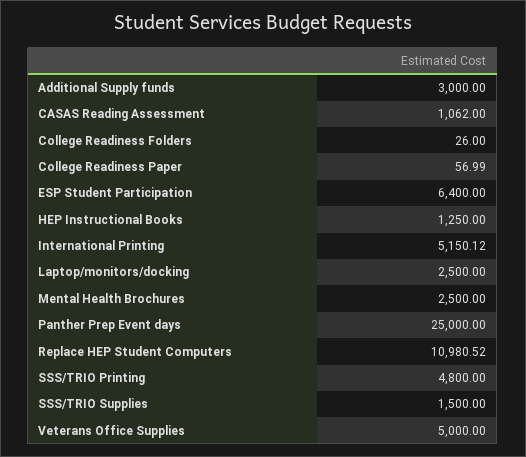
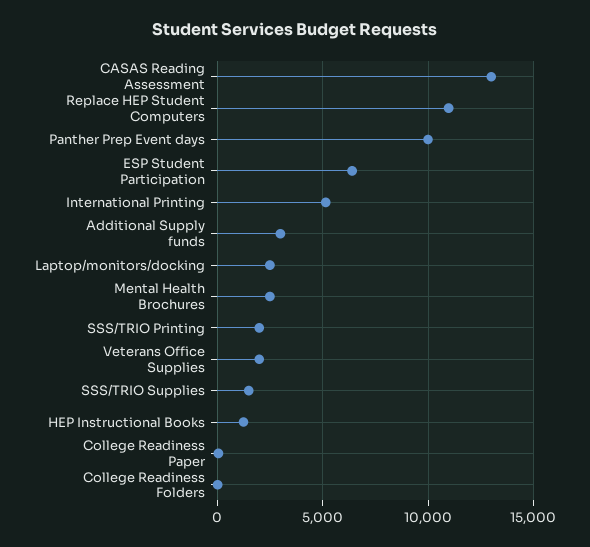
CASAS Reading Assessment: 1062 -> 13000
Panther Prep Event days: 25000 -> 10000
SSS/TRIO Printing: 4800 -> 2000
Veterans Office Supplies: 5000 -> 2000

